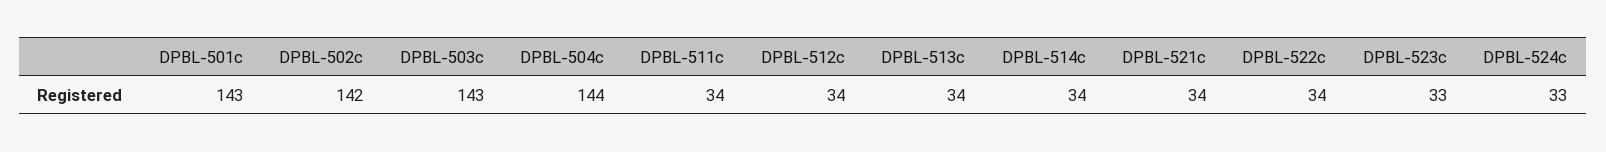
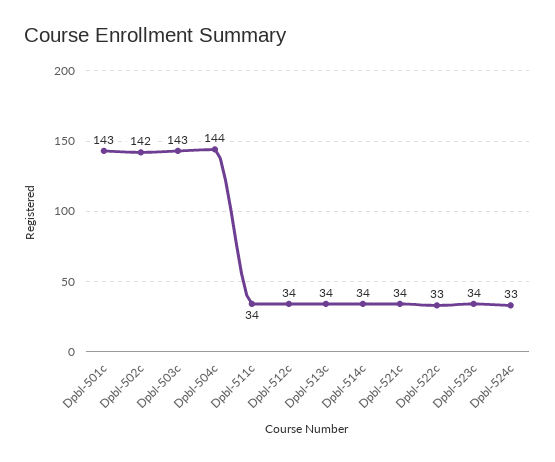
DPBL-522c: 34 -> 33
DPBL-523c: 33 -> 34

